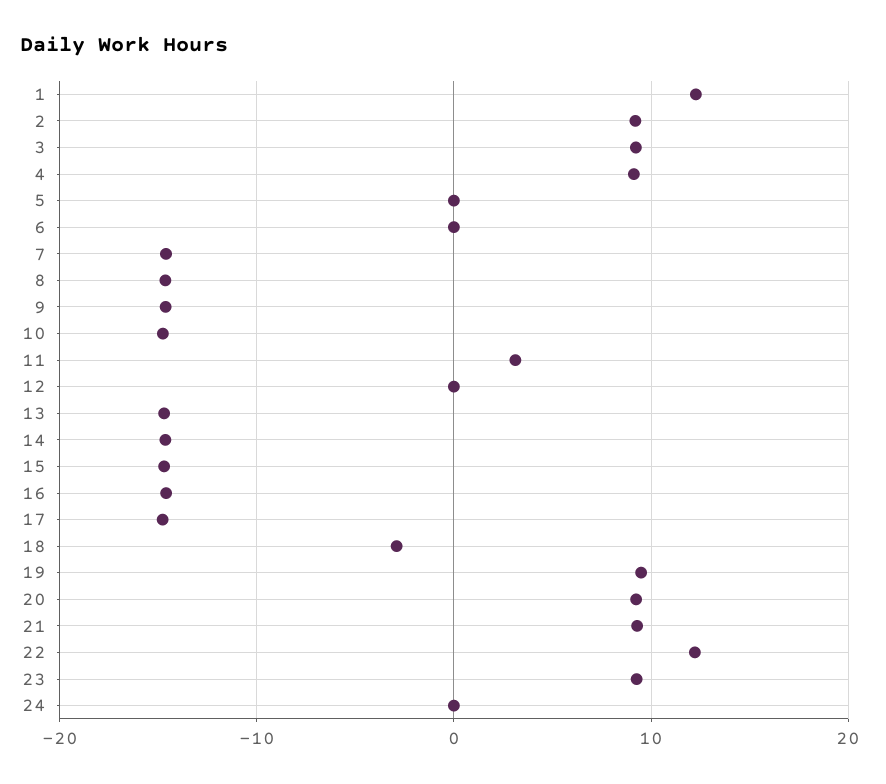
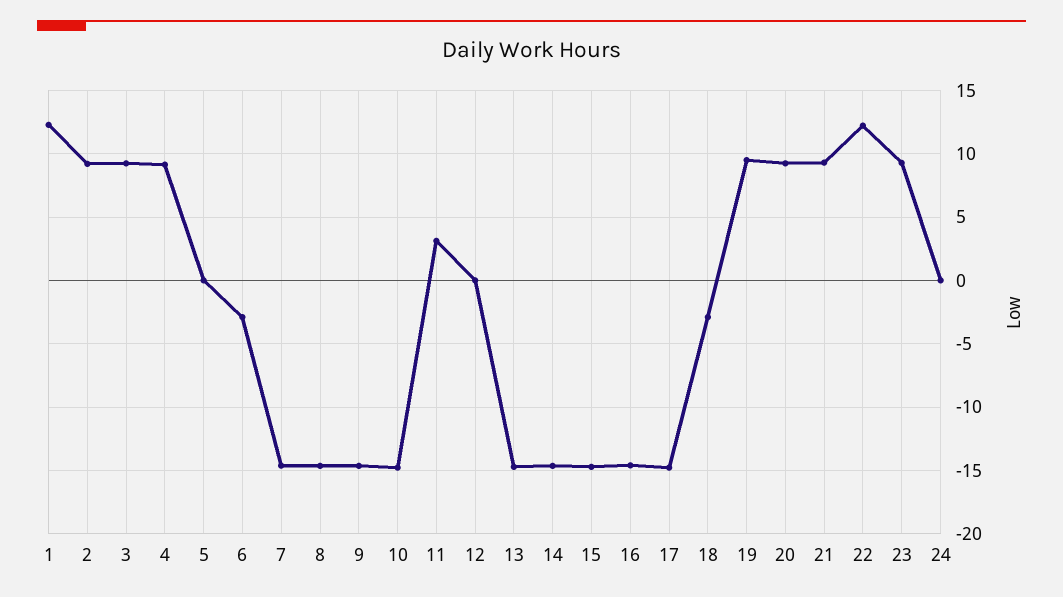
6: 0 -> -3

